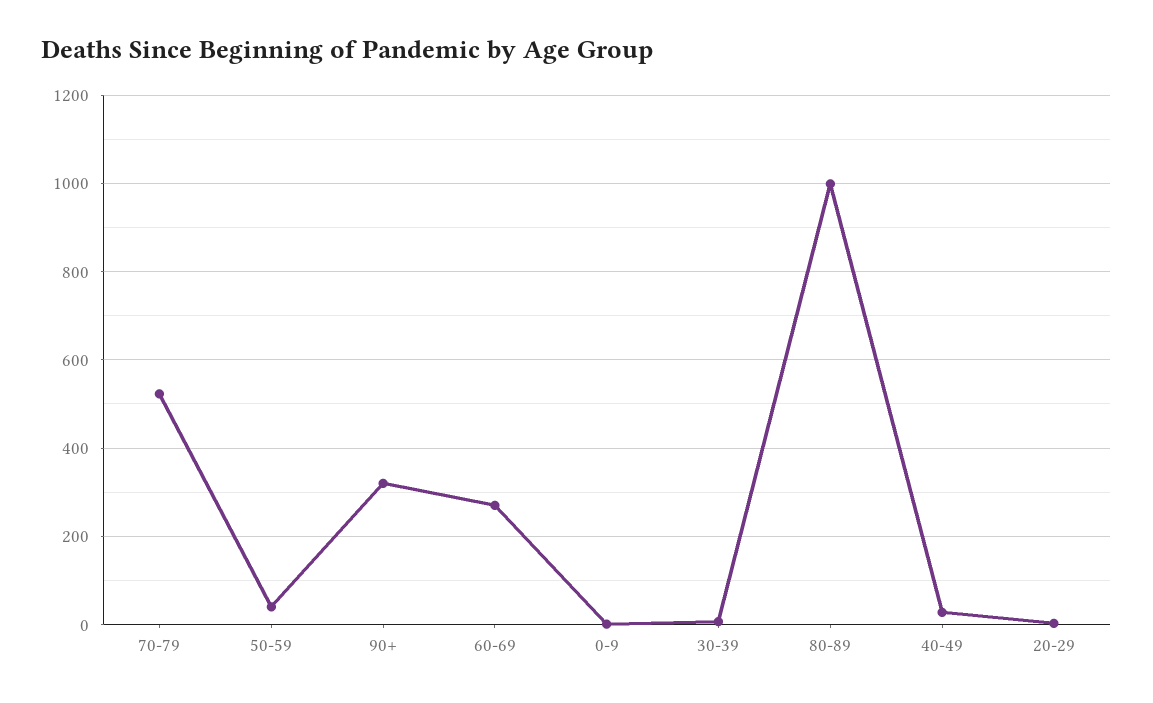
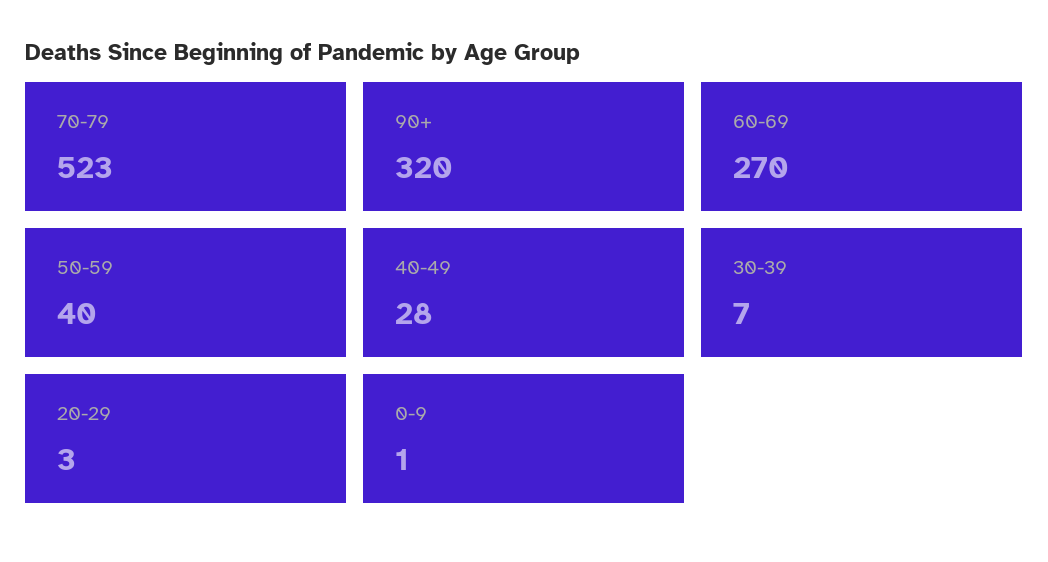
80-89: 1000 -> none

